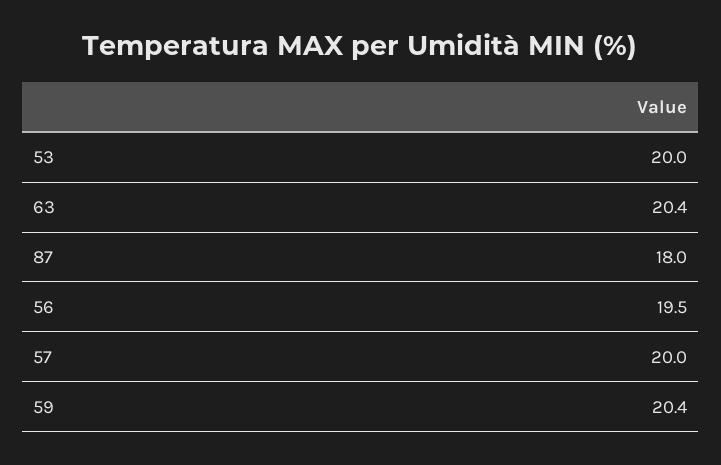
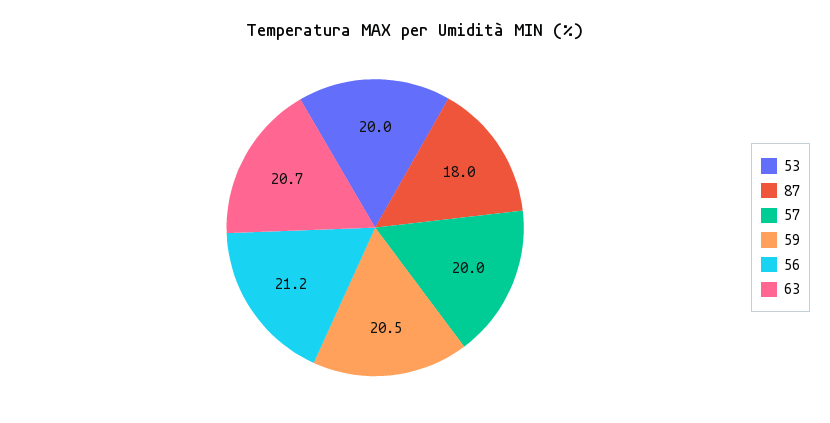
63: 20.4 -> 20.7
56: 19.5 -> 21.2
59: 20.4 -> 20.5

